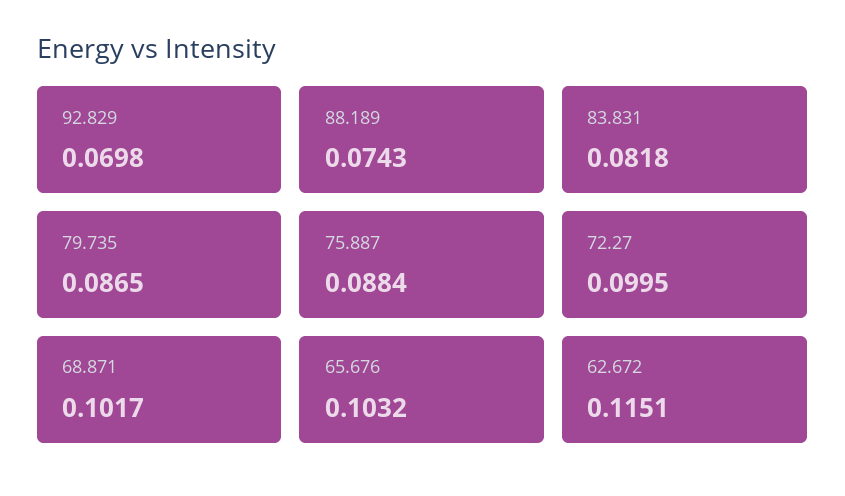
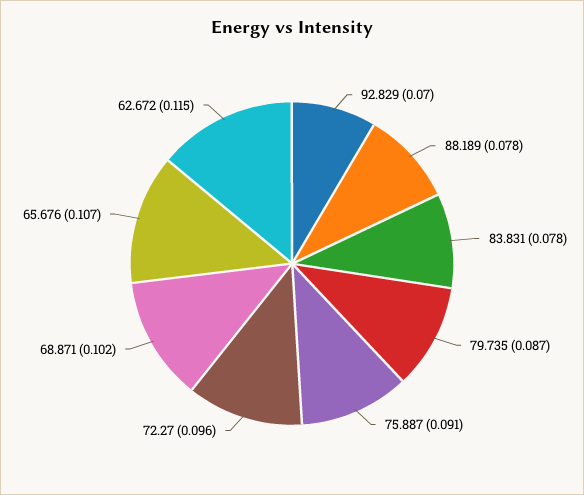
88.189: 0.0743 -> 0.078
83.831: 0.0818 -> 0.078
75.887: 0.0884 -> 0.091
72.27: 0.0995 -> 0.096
65.676: 0.1032 -> 0.107

